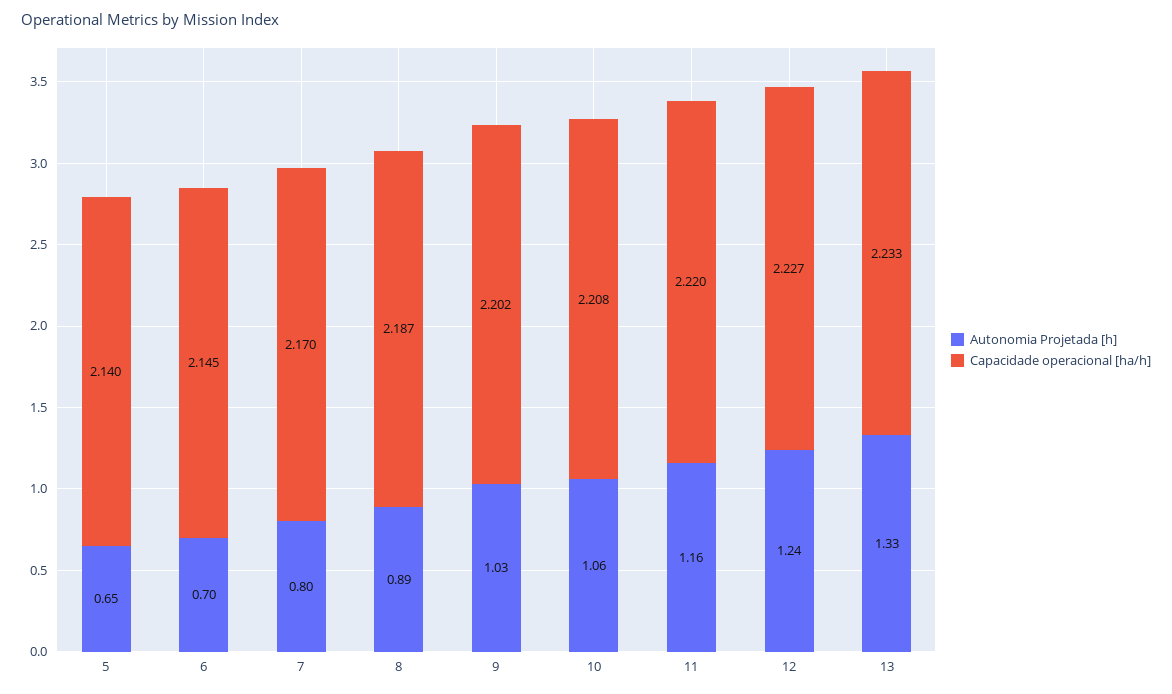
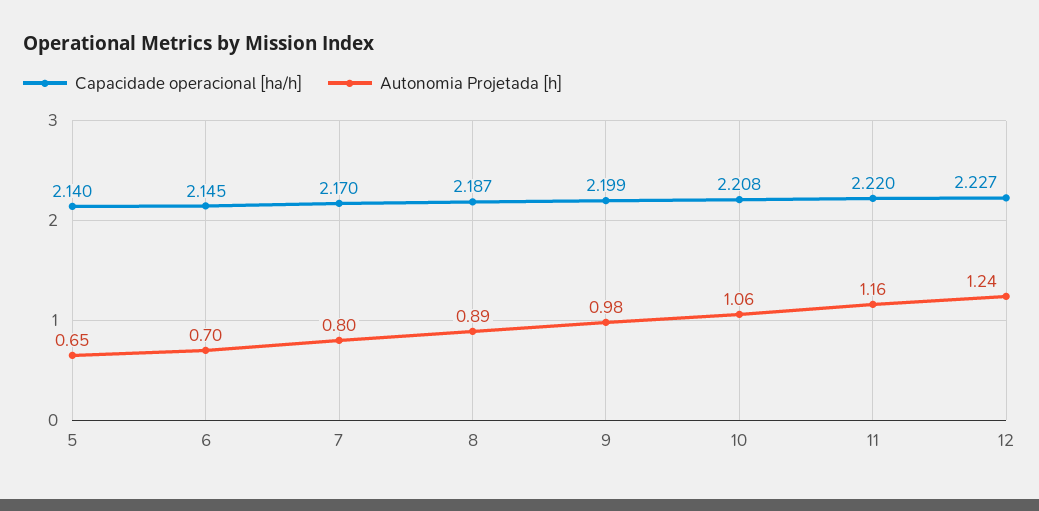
Autonomia Projetada [h], 9: 1.03 -> 0.98
Capacidade operacional [ha/h], 9: 2.202 -> 2.199
Autonomia Projetada [h], 13: 1.33 -> none
Capacidade operacional [ha/h], 13: 2.233 -> none

